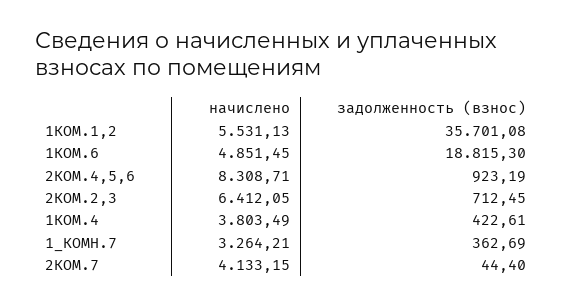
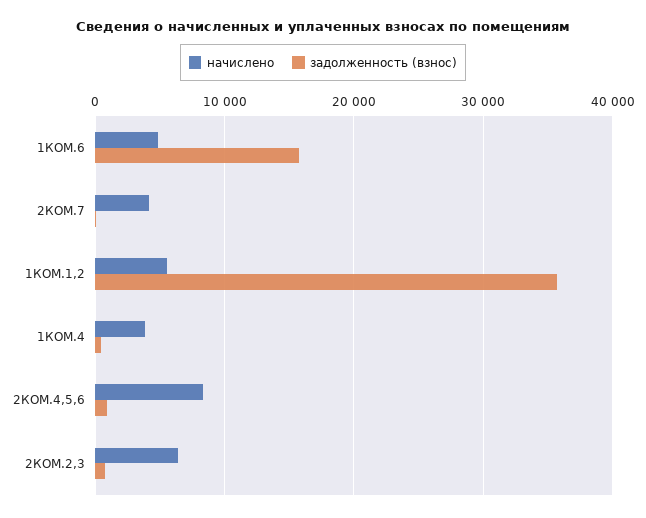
задолженность (взнос), 1КОМ.6: 18815.3 -> 16000
начислено, 1_КОМН.7: 3264.21 -> none
задолженность (взнос), 1_КОМН.7: 362.69 -> none

